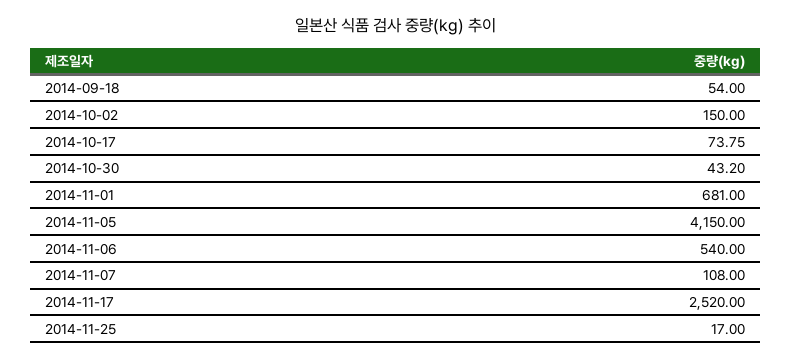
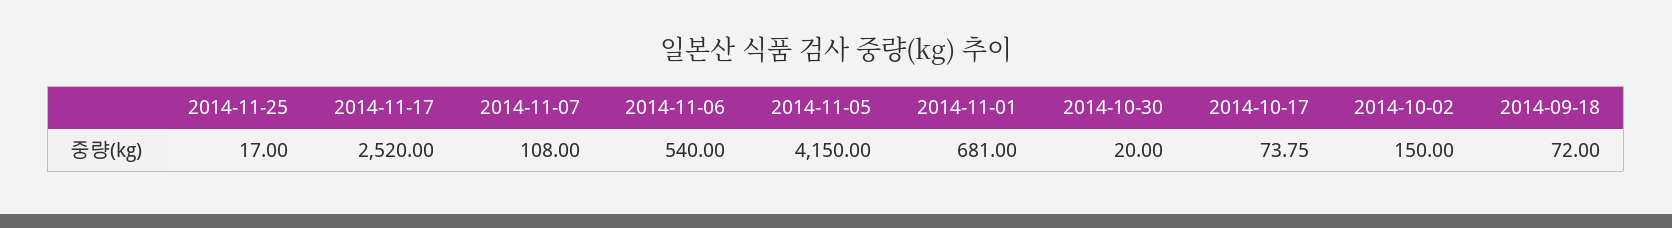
2014-09-18: 54 -> 72
2014-10-30: 43.2 -> 20

